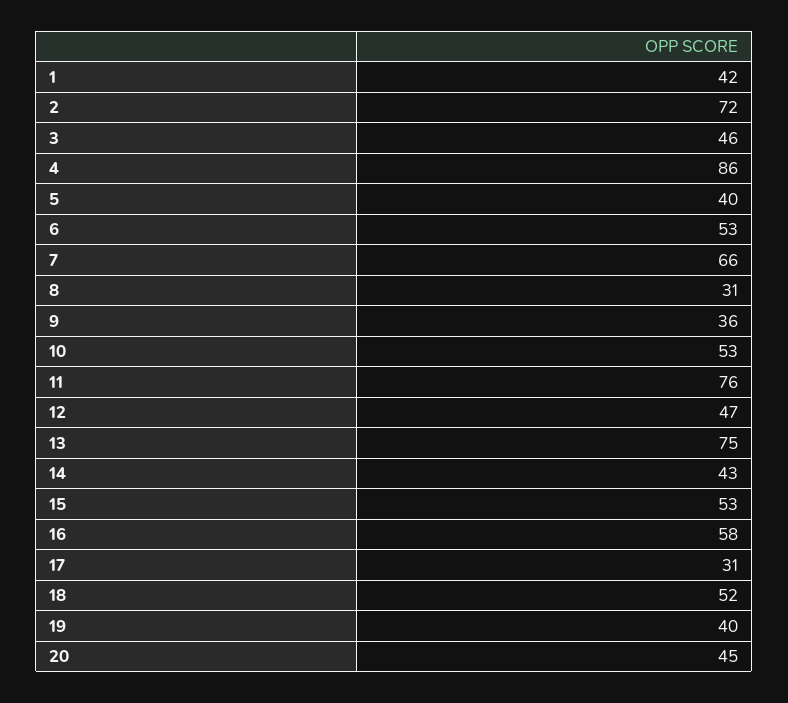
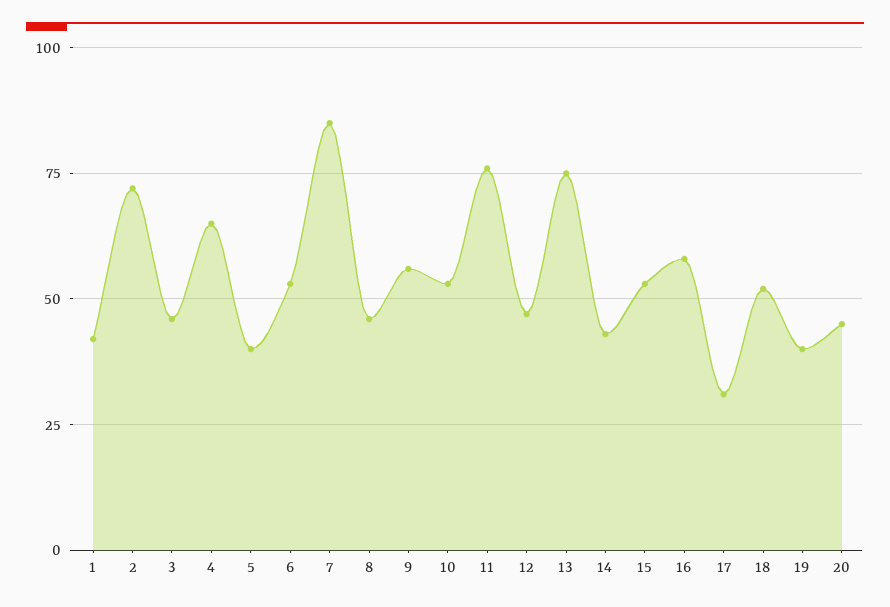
4: 86 -> 65
7: 66 -> 85
8: 31 -> 45
9: 36 -> 55

